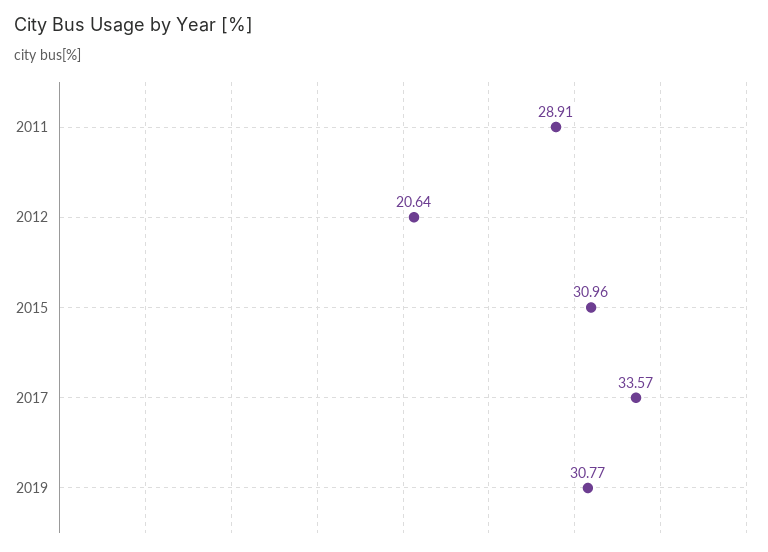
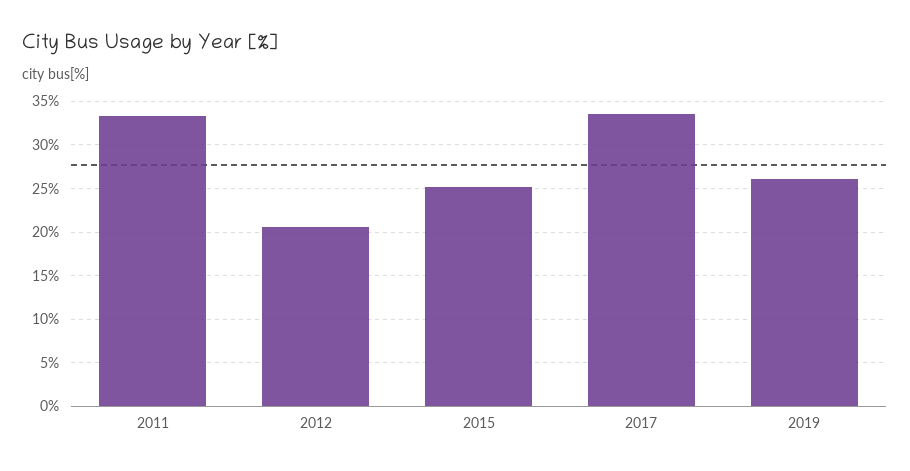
2011: 28.91 -> 33
2015: 30.96 -> 25
2019: 30.77 -> 26

